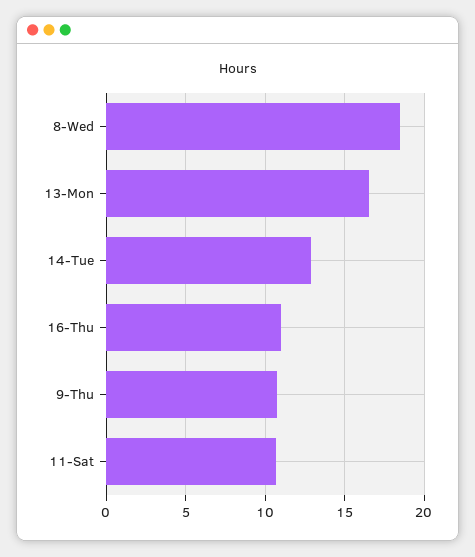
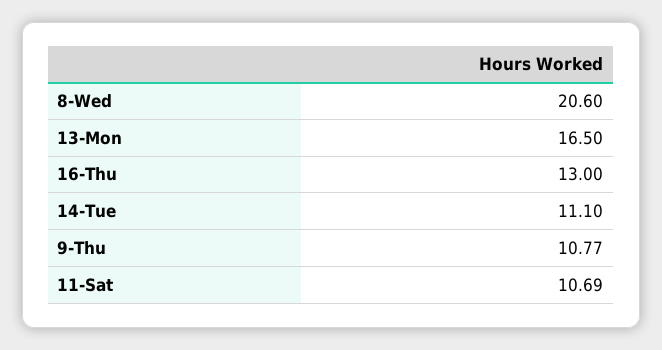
8-Wed: 18.5 -> 20.6
14-Tue: 13 -> 11.1
16-Thu: 11 -> 13

